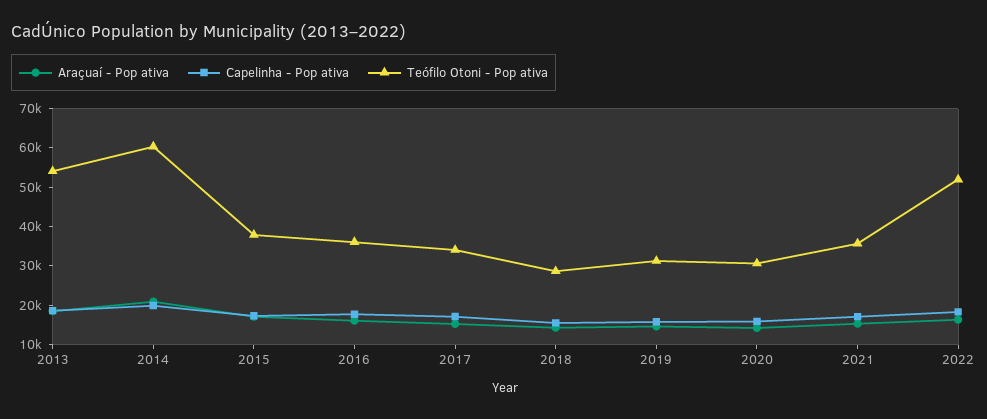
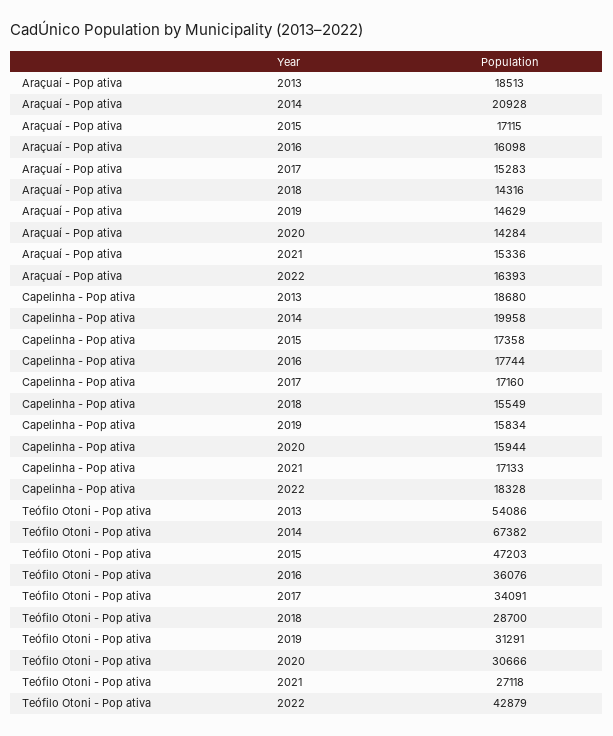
Teófilo Otoni - Pop ativa, 2014: 60000 -> 67382
Teófilo Otoni - Pop ativa, 2015: 37500 -> 47203
Teófilo Otoni - Pop ativa, 2021: 35000 -> 27118
Teófilo Otoni - Pop ativa, 2022: 52500 -> 42879

